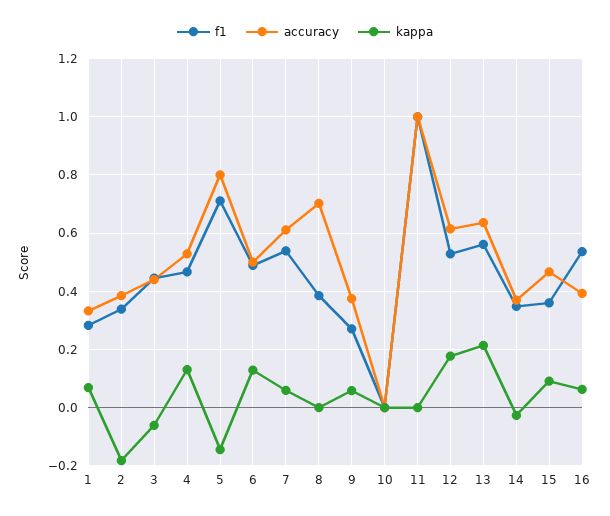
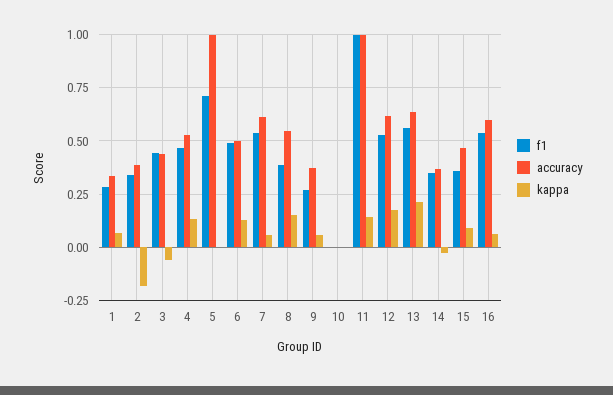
accuracy, 5: 0.8 -> 1
kappa, 5: -0.15 -> 0
accuracy, 8: 0.7 -> 0.55
kappa, 8: 0 -> 0.15
kappa, 11: 0 -> 0.15
accuracy, 16: 0.4 -> 0.6

